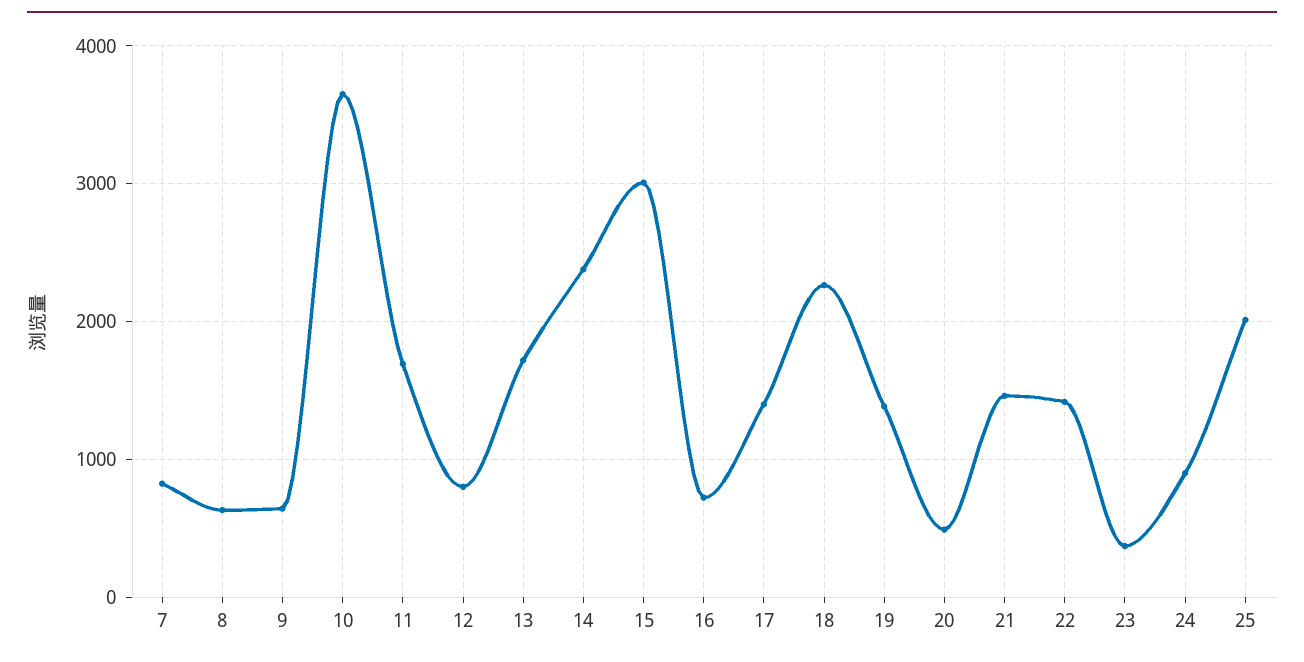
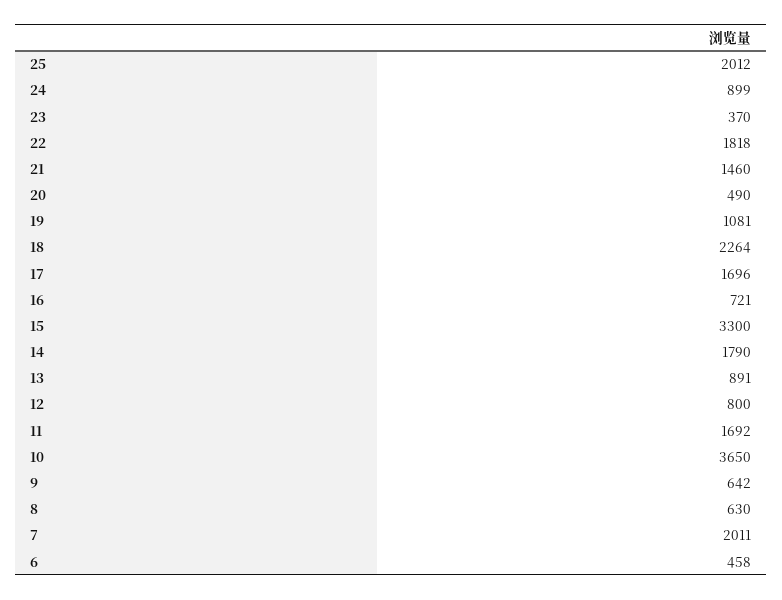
7: 800 -> 2011
13: 1700 -> 891
14: 2400 -> 1790
15: 3000 -> 3300
17: 1400 -> 1696
19: 1400 -> 1081
22: 1400 -> 1818
6: none -> 458

